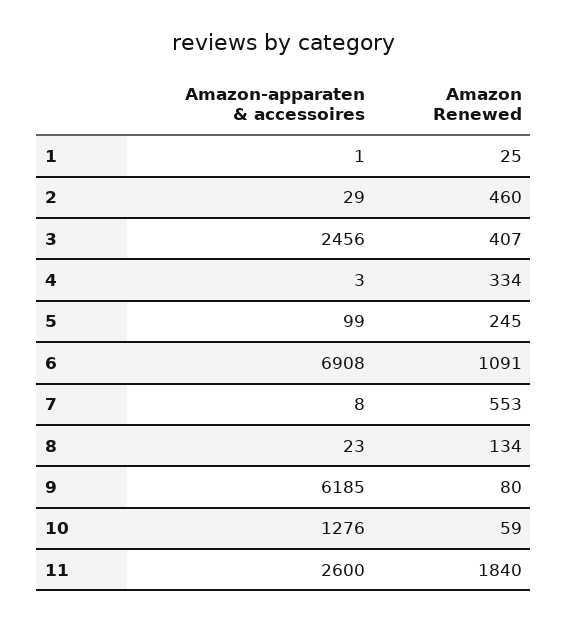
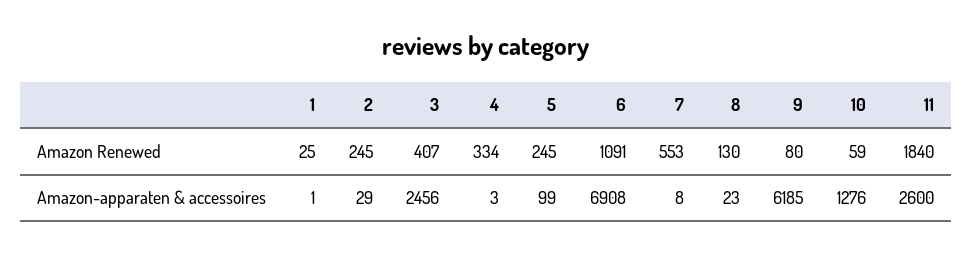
Amazon Renewed, 2: 460 -> 245
Amazon Renewed, 8: 134 -> 130

